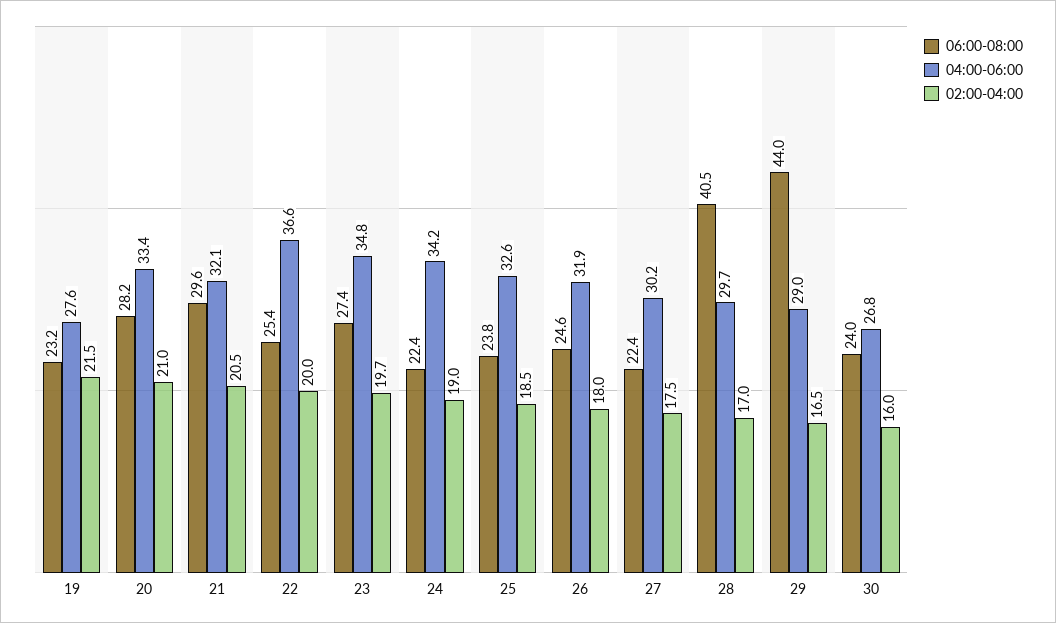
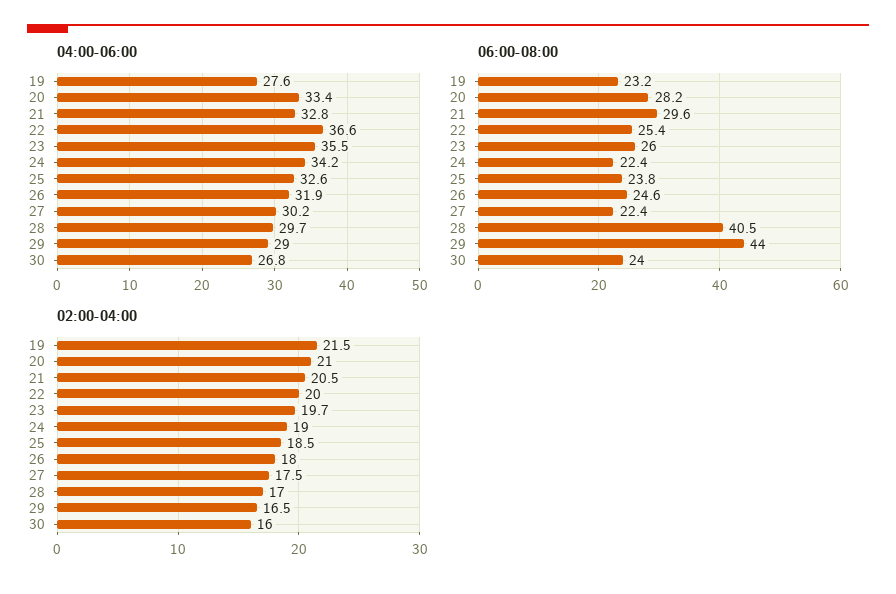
04:00-06:00, 21: 32.1 -> 32.8
06:00-08:00, 23: 27.4 -> 26
04:00-06:00, 23: 34.8 -> 35.5

